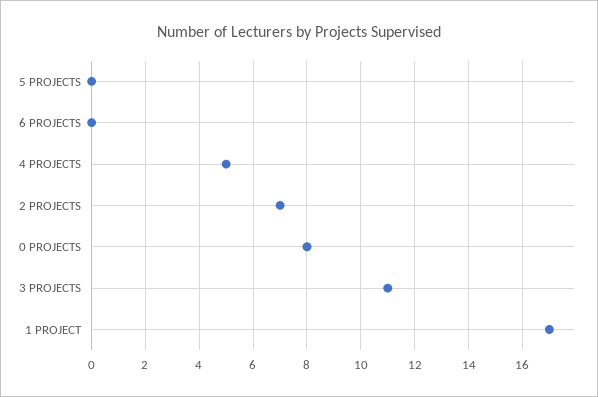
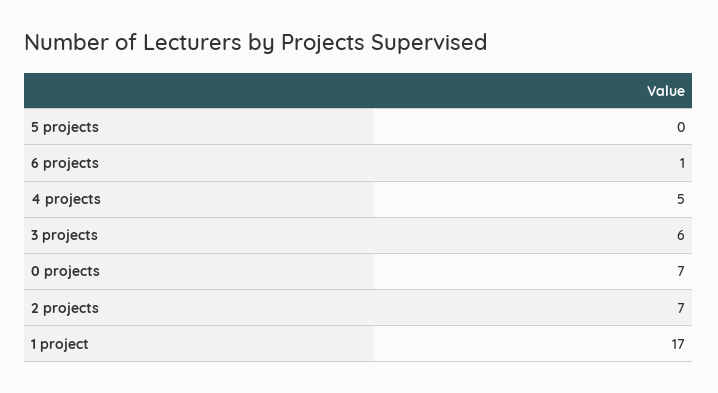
6 PROJECTS: 0 -> 1
0 PROJECTS: 8 -> 7
3 PROJECTS: 11 -> 6

